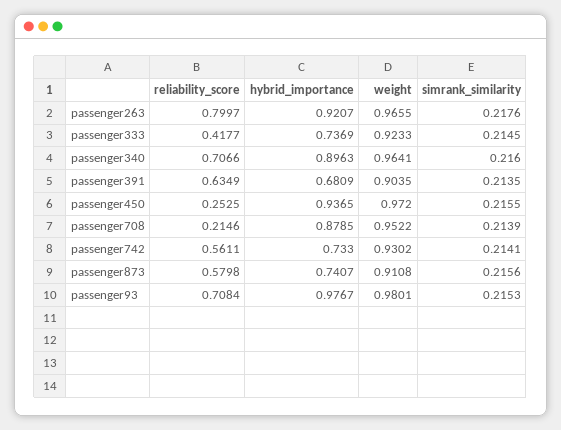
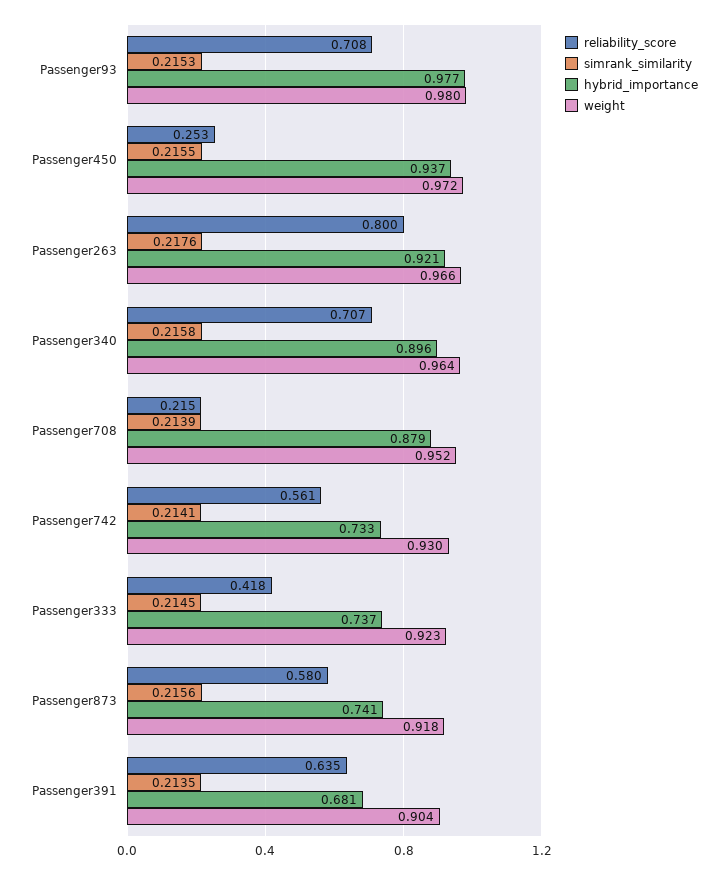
simrank_similarity, passenger340: 0.216 -> 0.2158
weight, passenger873: 0.9108 -> 0.918

